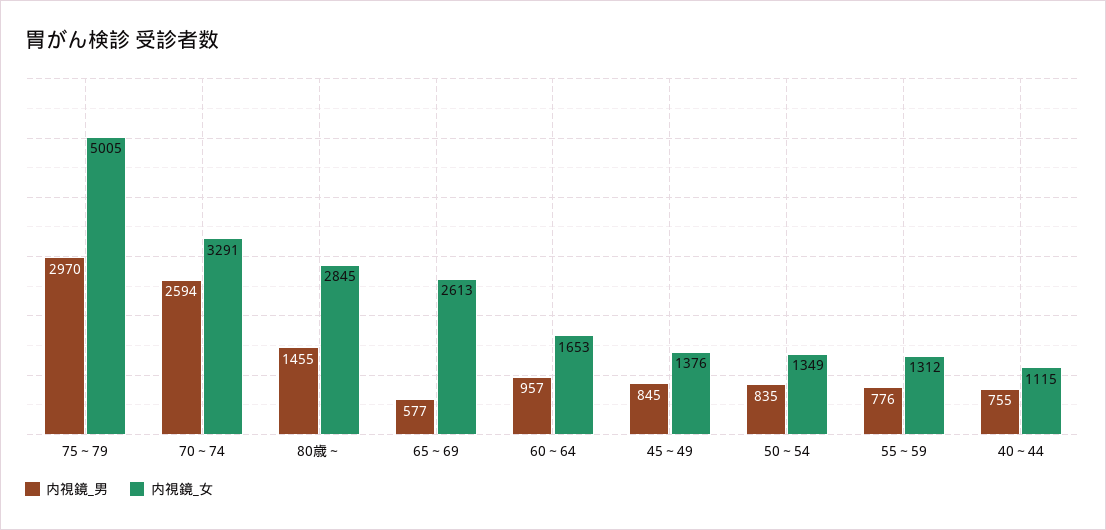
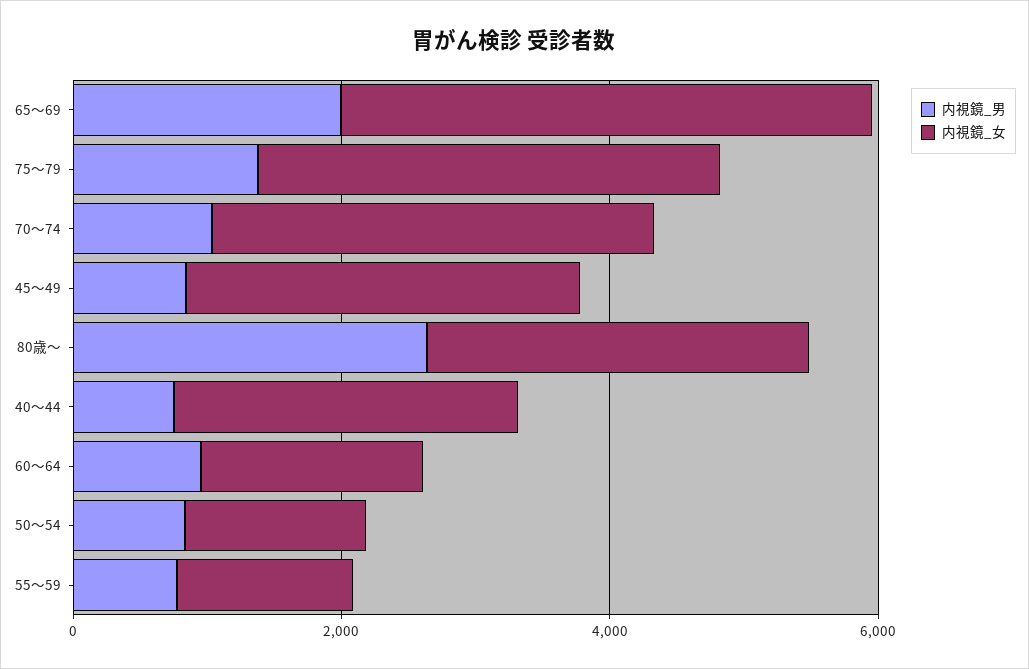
内視鏡_男, 75～79: 2970 -> 1500
内視鏡_女, 75～79: 5005 -> 3500
内視鏡_男, 70～74: 2594 -> 1000
内視鏡_男, 80歳～: 1455 -> 2500
内視鏡_男, 65～69: 577 -> 2000
内視鏡_女, 65～69: 2613 -> 4000
内視鏡_女, 45～49: 1376 -> 3000
内視鏡_女, 40～44: 1115 -> 2500

